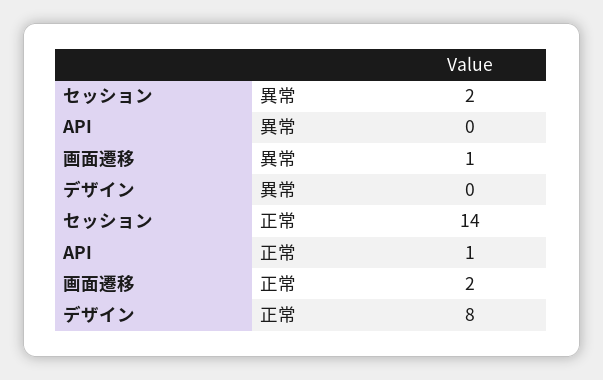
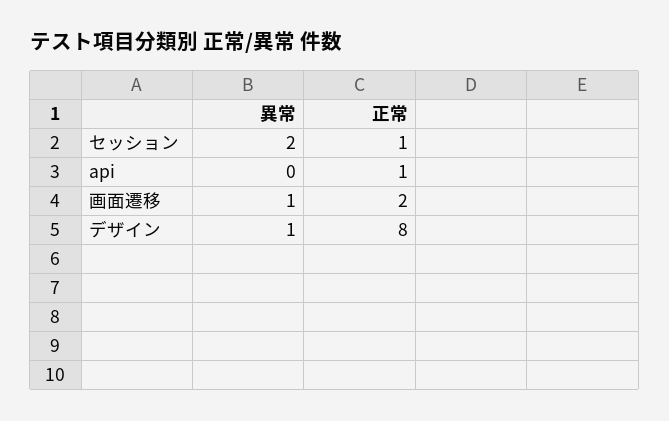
デザイン, 異常: 0 -> 1
セッション, 正常: 14 -> 1

